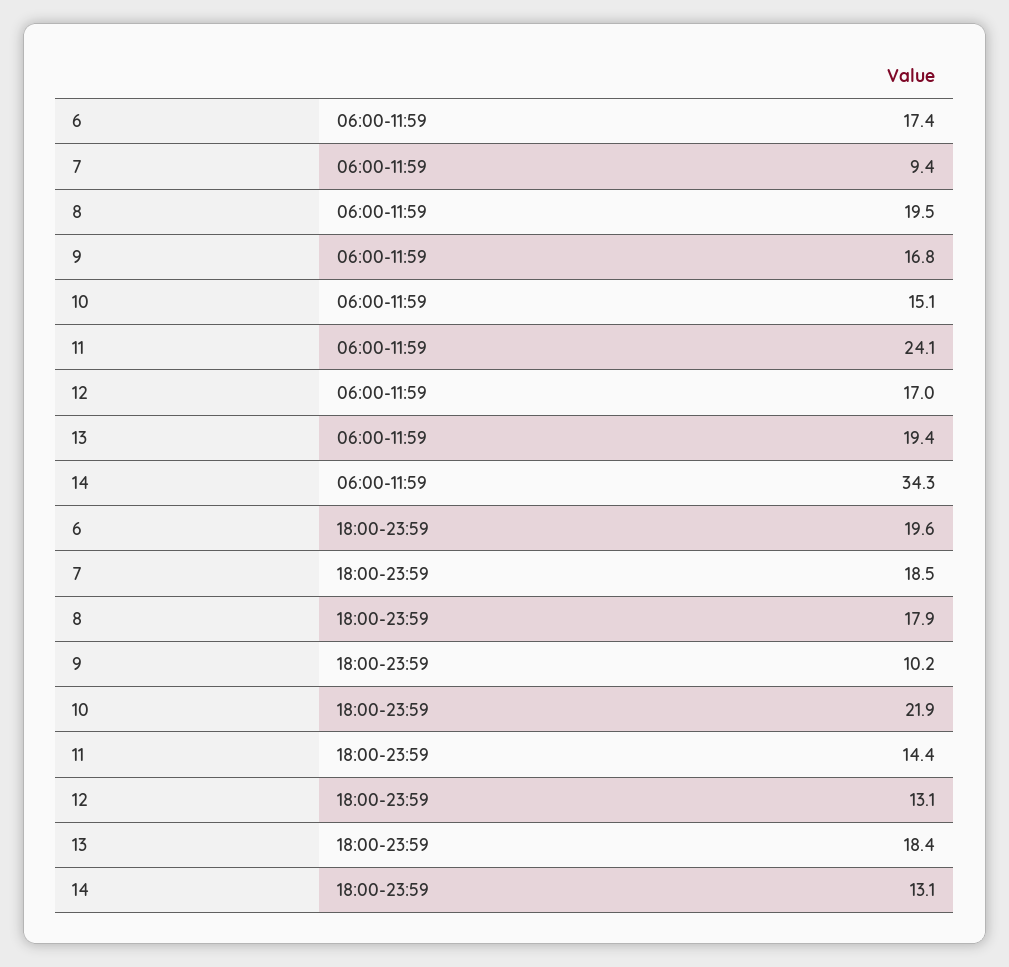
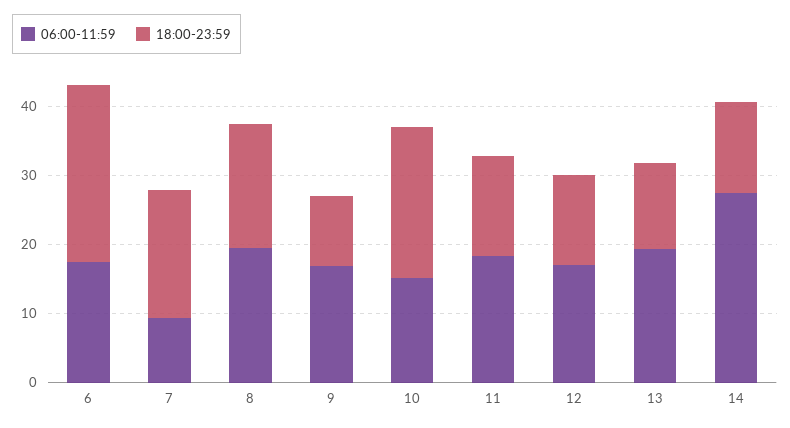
06:00-11:59, 11: 24.1 -> 18
06:00-11:59, 14: 34.3 -> 28
18:00-23:59, 6: 19.6 -> 26
18:00-23:59, 13: 18.4 -> 12

